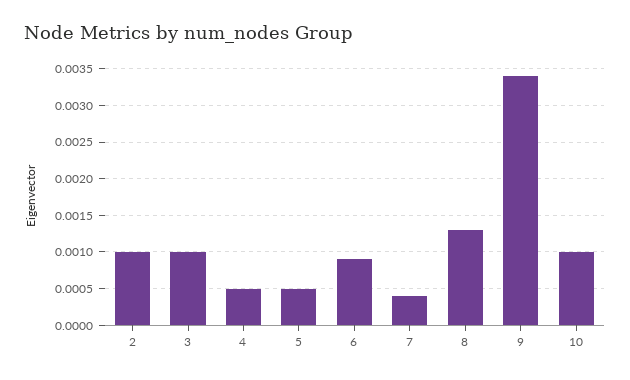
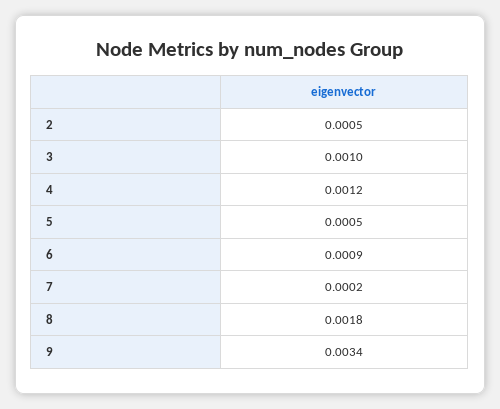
2: 0.001 -> 0.0005
4: 0.0005 -> 0.0012
7: 0.0004 -> 0.0002
8: 0.0013 -> 0.0018
10: 0.001 -> none

